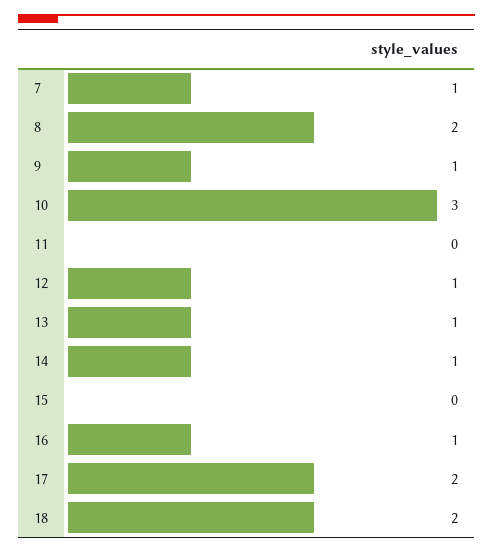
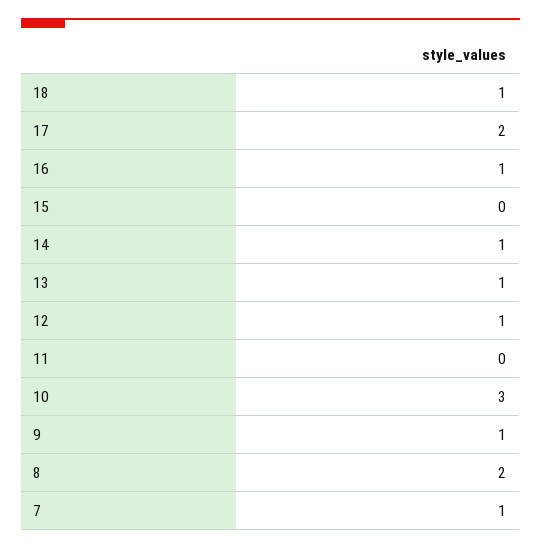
18: 2 -> 1

